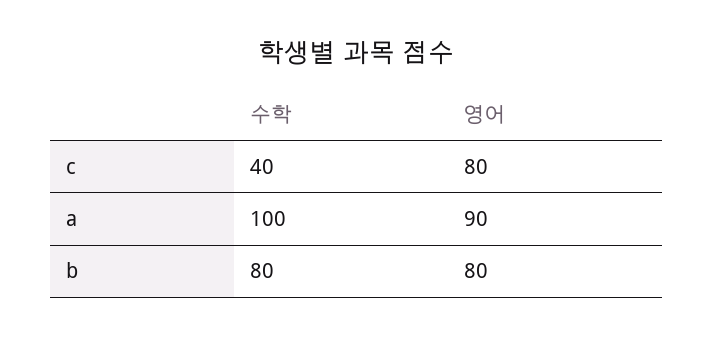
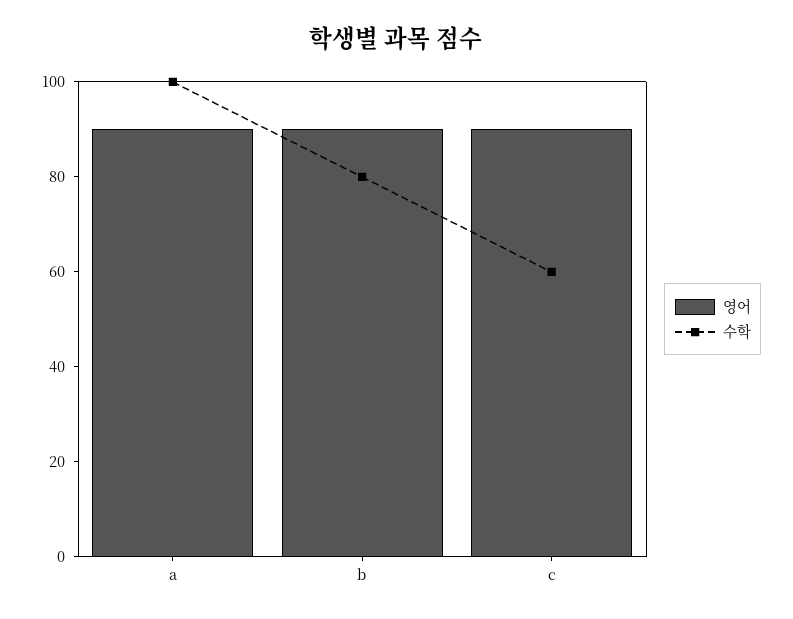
수학, c: 40 -> 60
영어, c: 80 -> 90
영어, b: 80 -> 90

